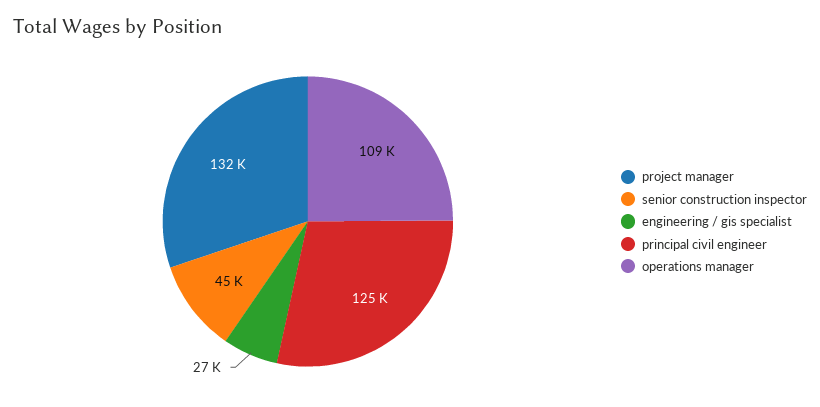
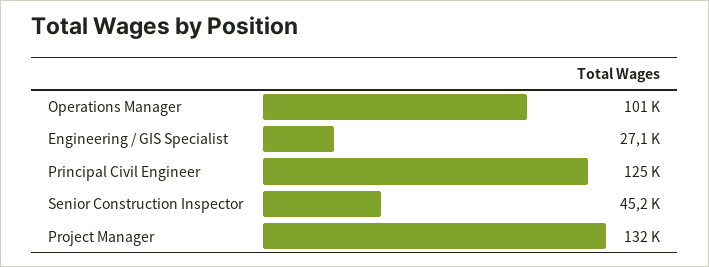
operations manager: 109000 -> 101000

